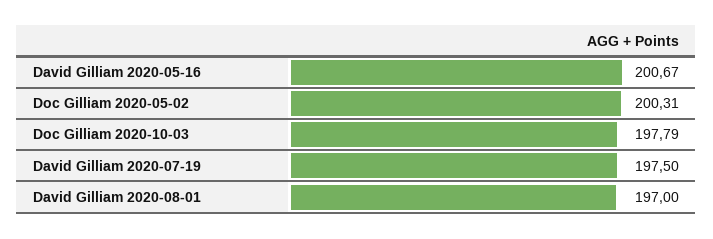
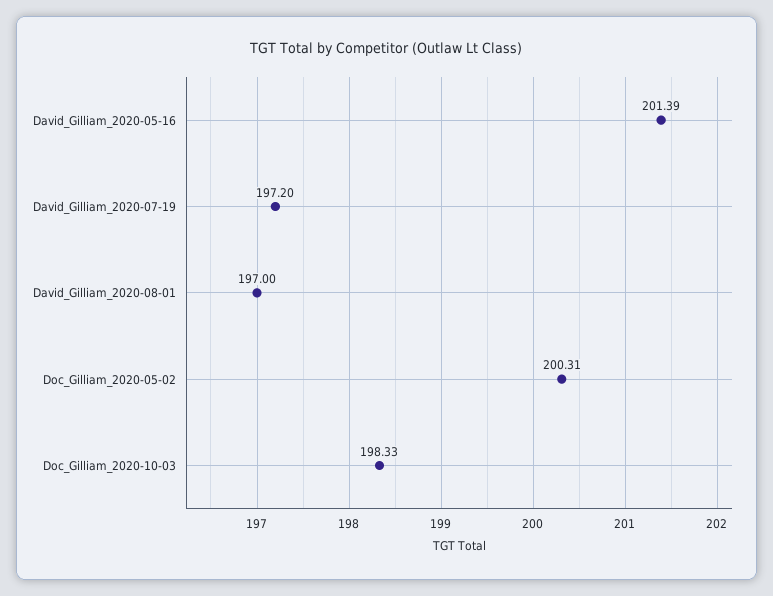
David Gilliam 2020-05-16: 200.67 -> 201.39
Doc Gilliam 2020-10-03: 197.79 -> 198.33
David Gilliam 2020-07-19: 197.5 -> 197.2

